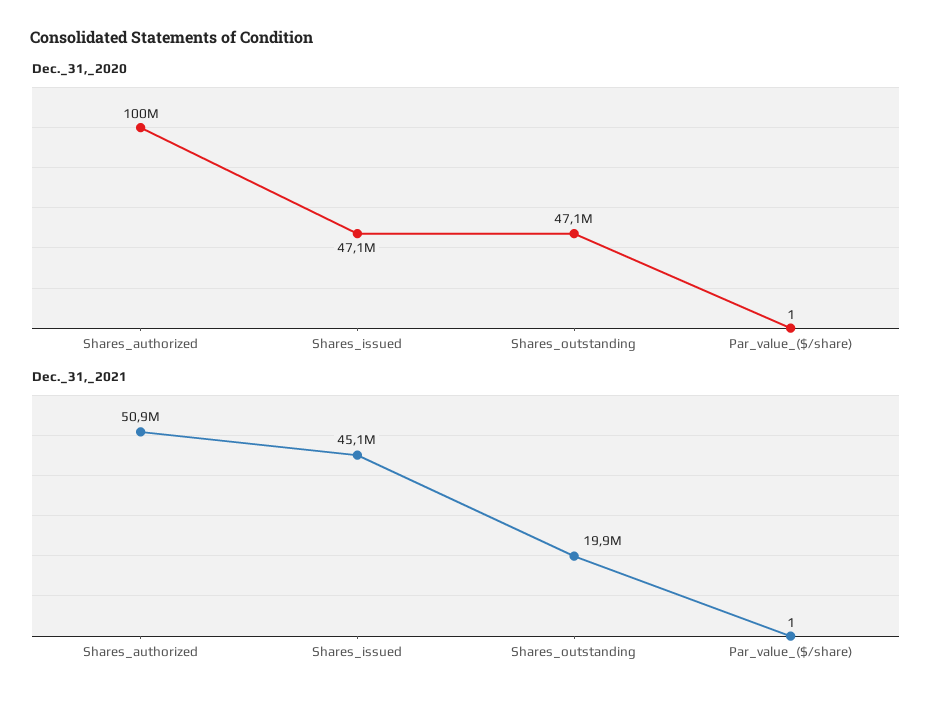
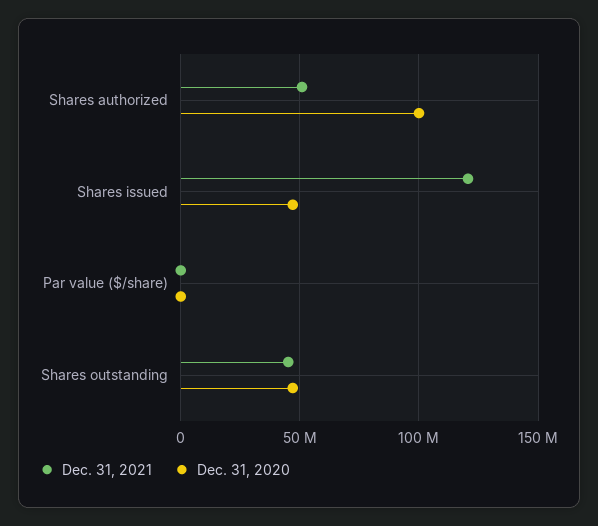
Dec._31,_2021, Shares_issued: 45100000 -> 120000000
Dec._31,_2021, Shares_outstanding: 19900000 -> 45000000

